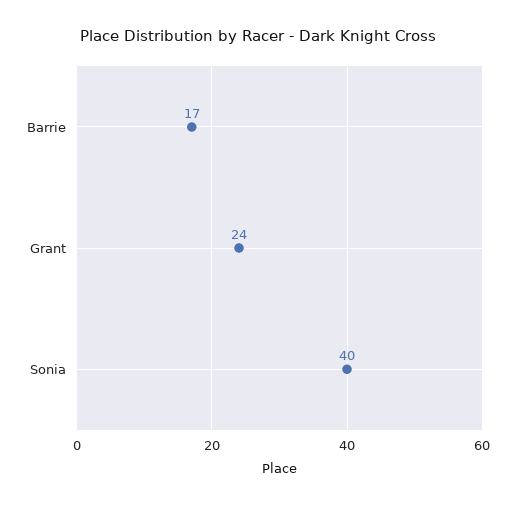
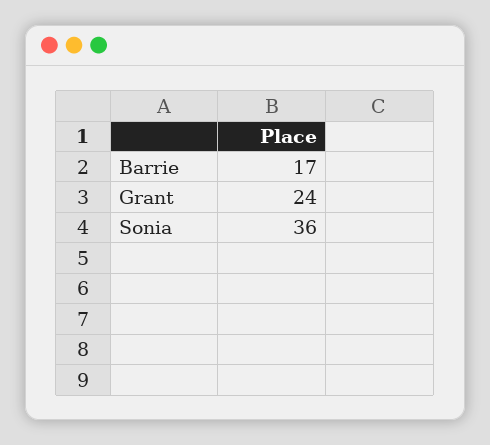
Sonia: 40 -> 36

